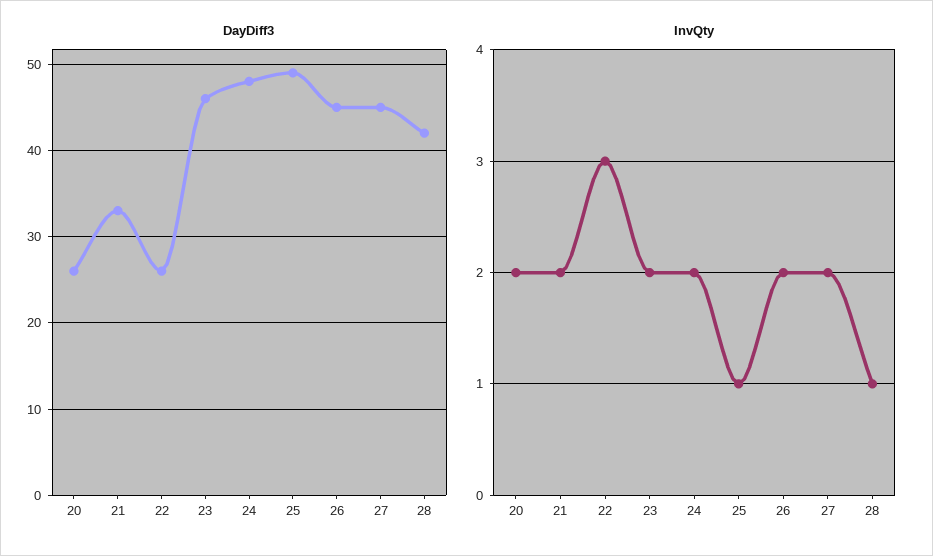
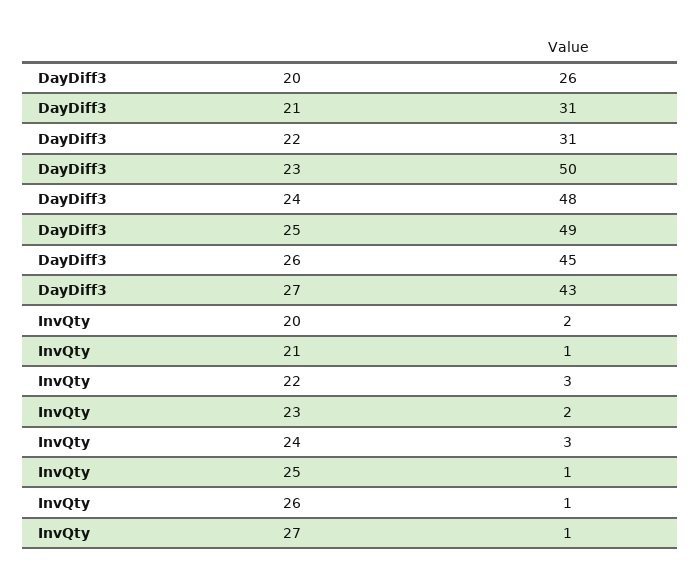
DayDiff3, 21: 33 -> 31
DayDiff3, 22: 26 -> 31
DayDiff3, 23: 46 -> 50
DayDiff3, 27: 45 -> 43
DayDiff3, 28: 42 -> none
InvQty, 21: 2 -> 1
InvQty, 24: 2 -> 3
InvQty, 26: 2 -> 1
InvQty, 27: 2 -> 1
InvQty, 28: 1 -> none

